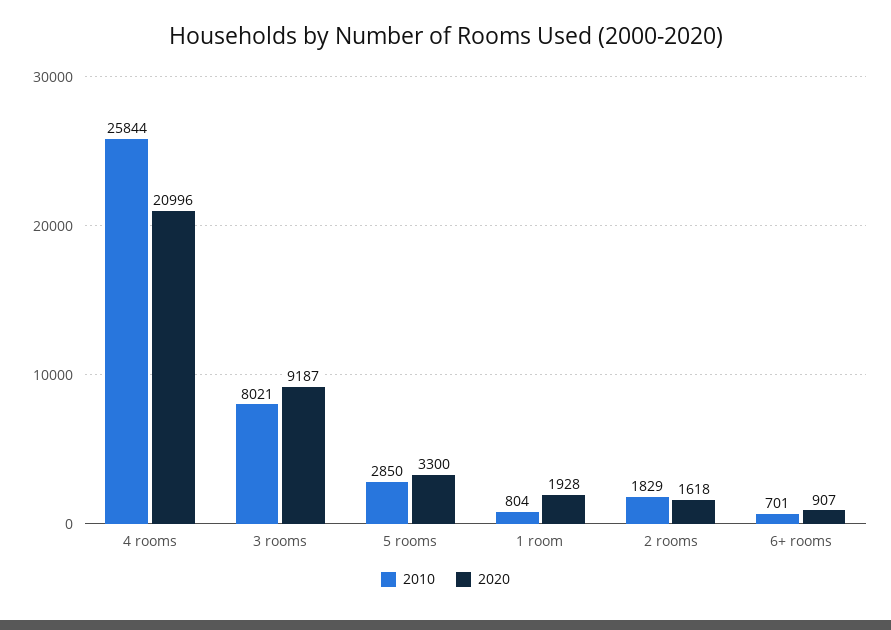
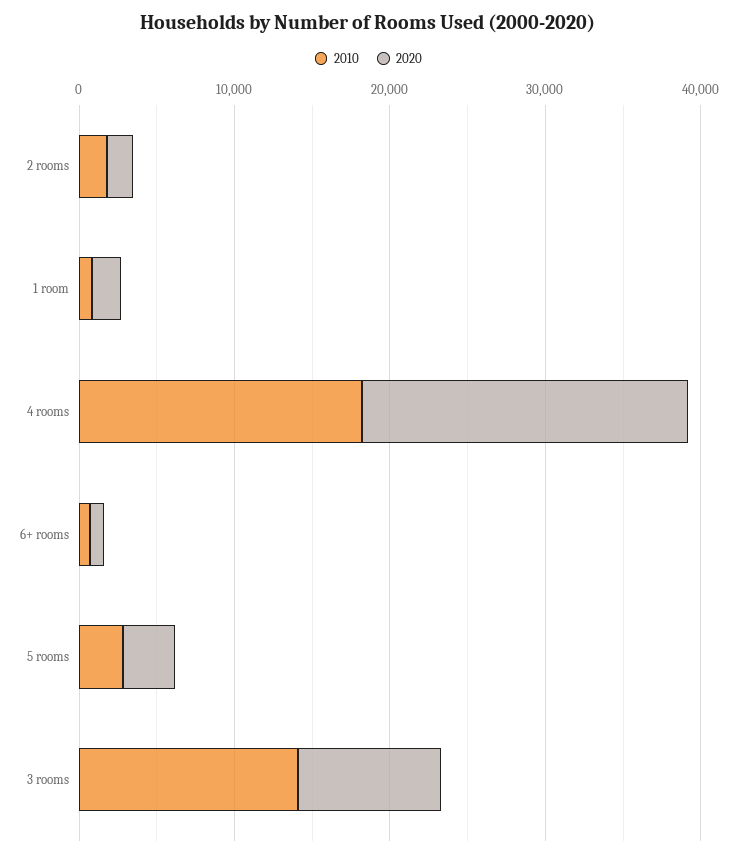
2010, 4 rooms: 25844 -> 18000
2010, 3 rooms: 8021 -> 14000

